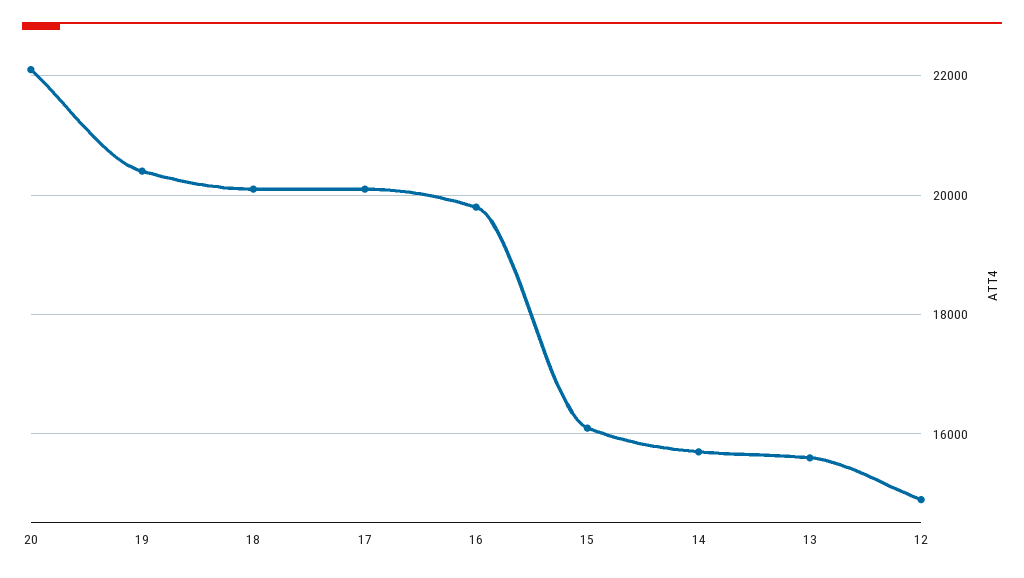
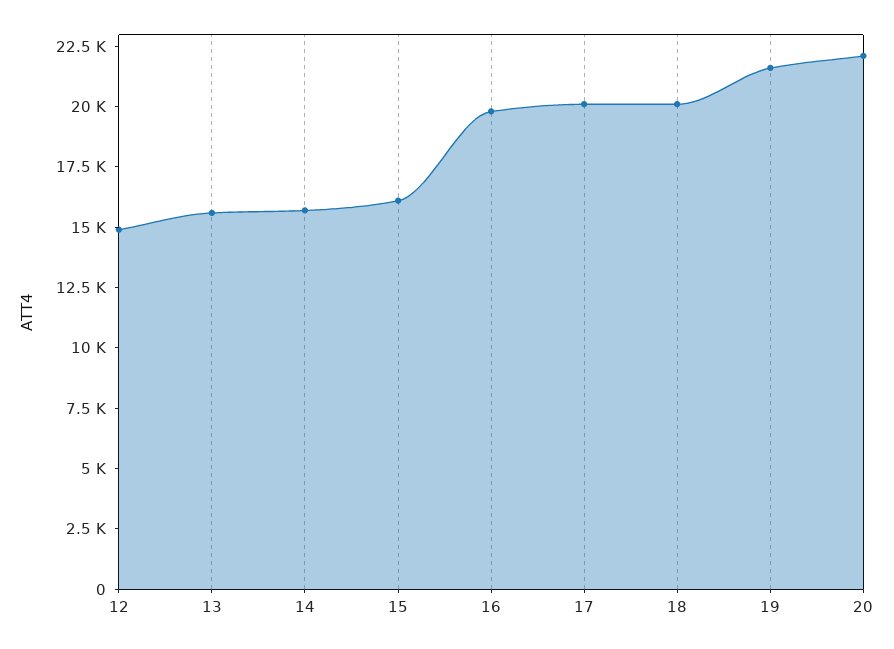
19: 20400 -> 21500

